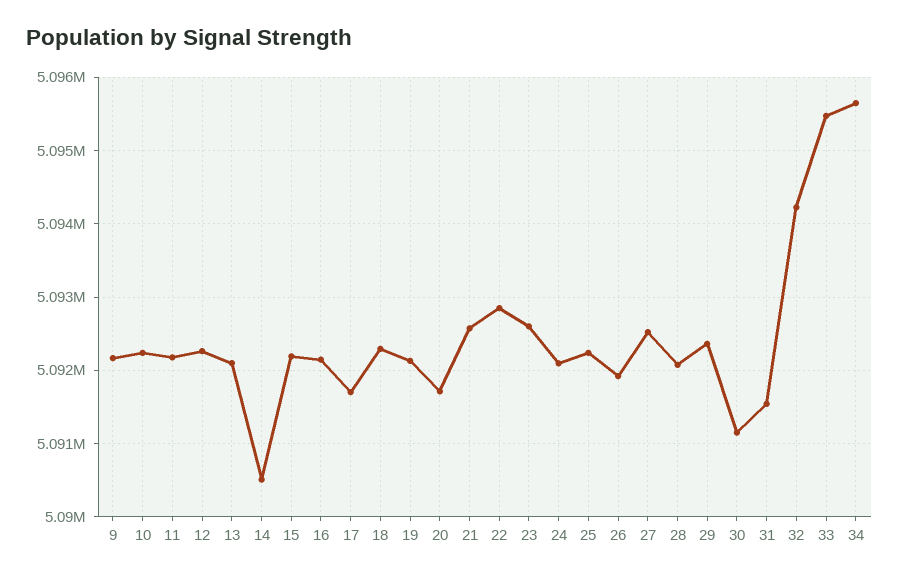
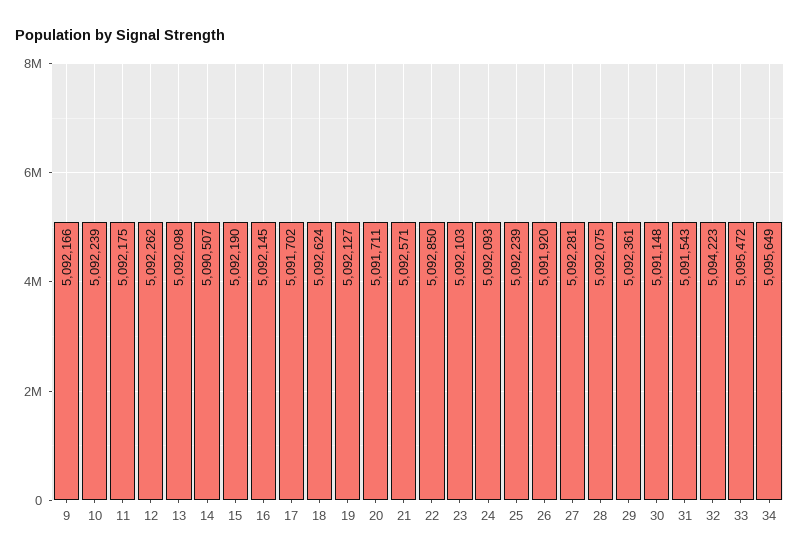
18: 5092300 -> 5092624
23: 5092600 -> 5092103
27: 5092500 -> 5092281

